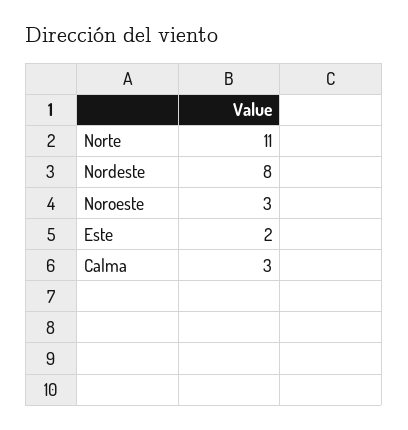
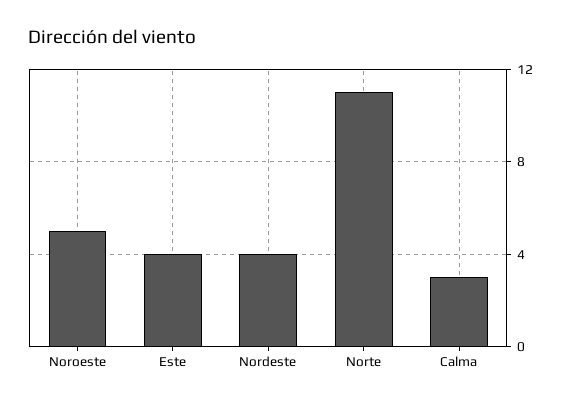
Nordeste: 8 -> 4
Noroeste: 3 -> 5
Este: 2 -> 4

